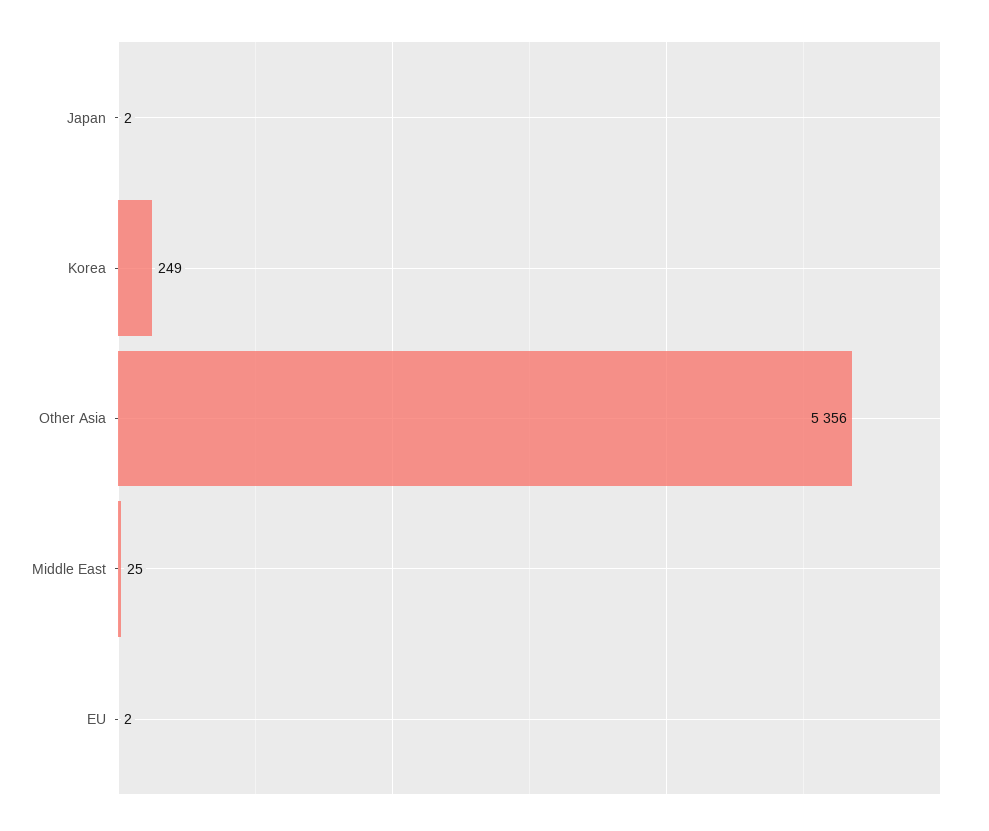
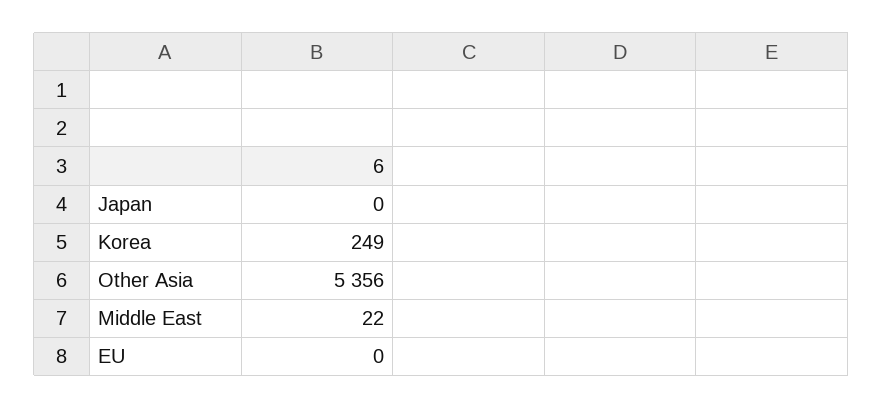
Japan: 2 -> 0
Middle East: 25 -> 22
EU: 2 -> 0

